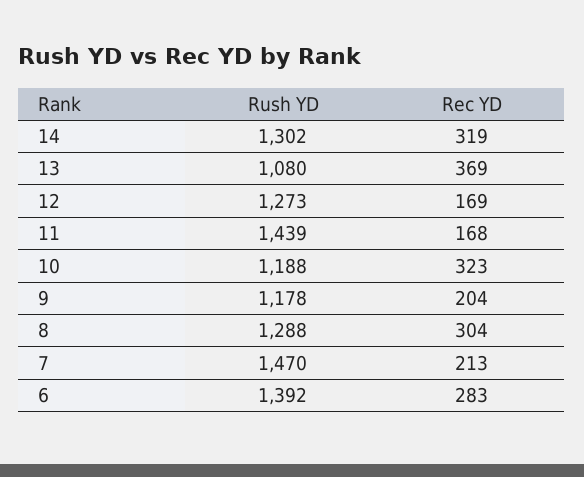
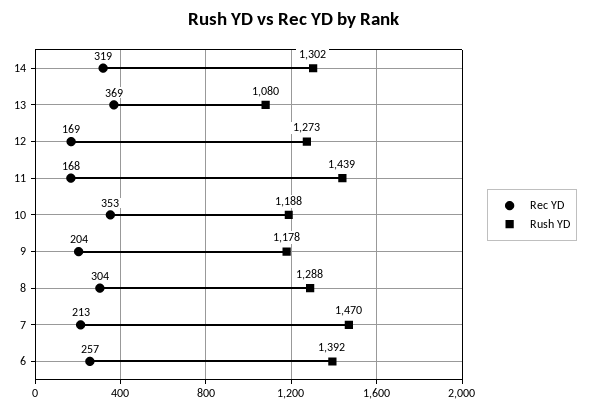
Rec YD, 10: 323 -> 353
Rec YD, 6: 283 -> 257

